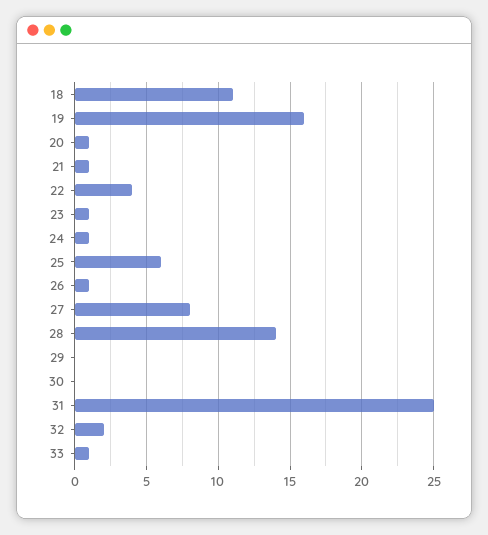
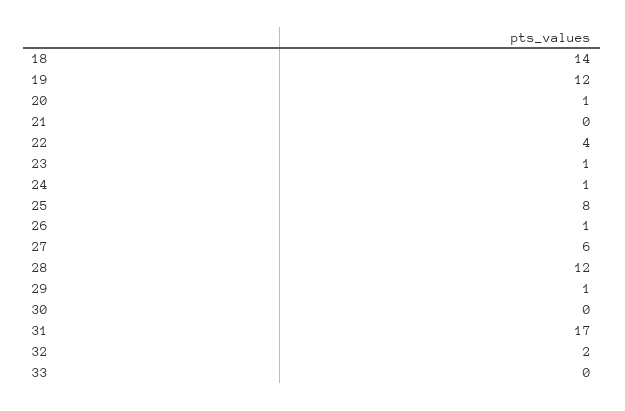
18: 11 -> 14
19: 16 -> 12
21: 1 -> 0
25: 6 -> 8
27: 8 -> 6
28: 14 -> 12
29: 0 -> 1
31: 25 -> 17
33: 1 -> 0

